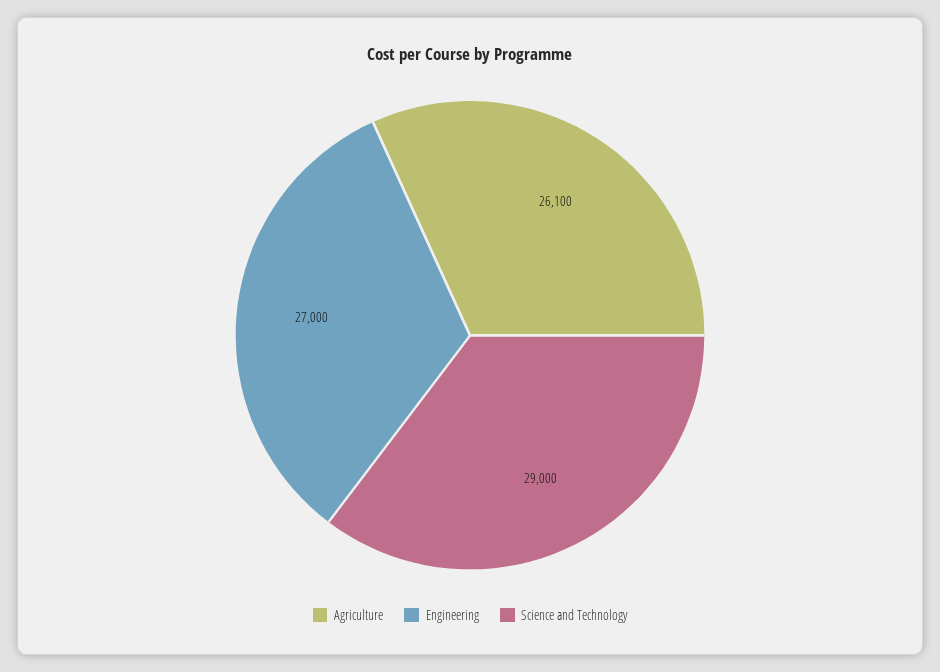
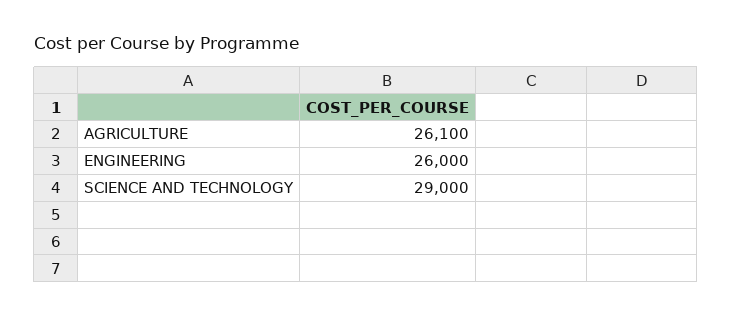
Engineering: 27000 -> 26000

